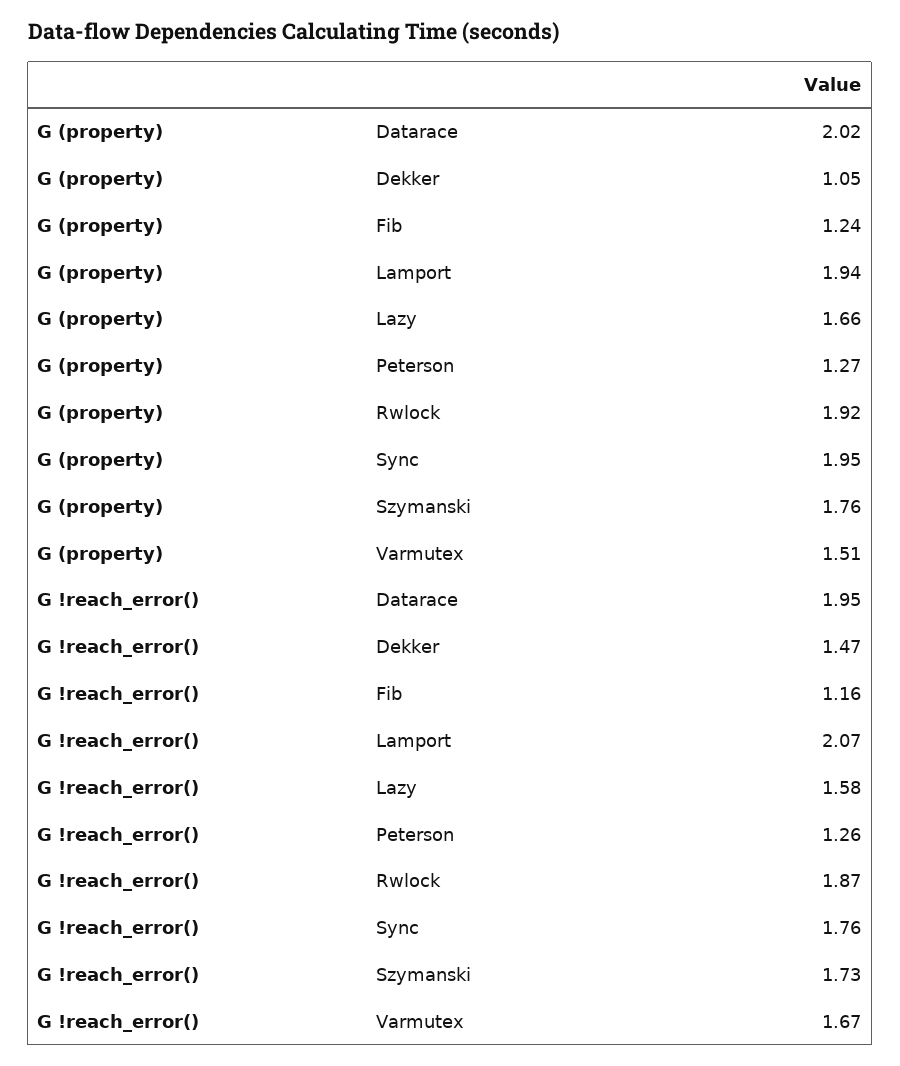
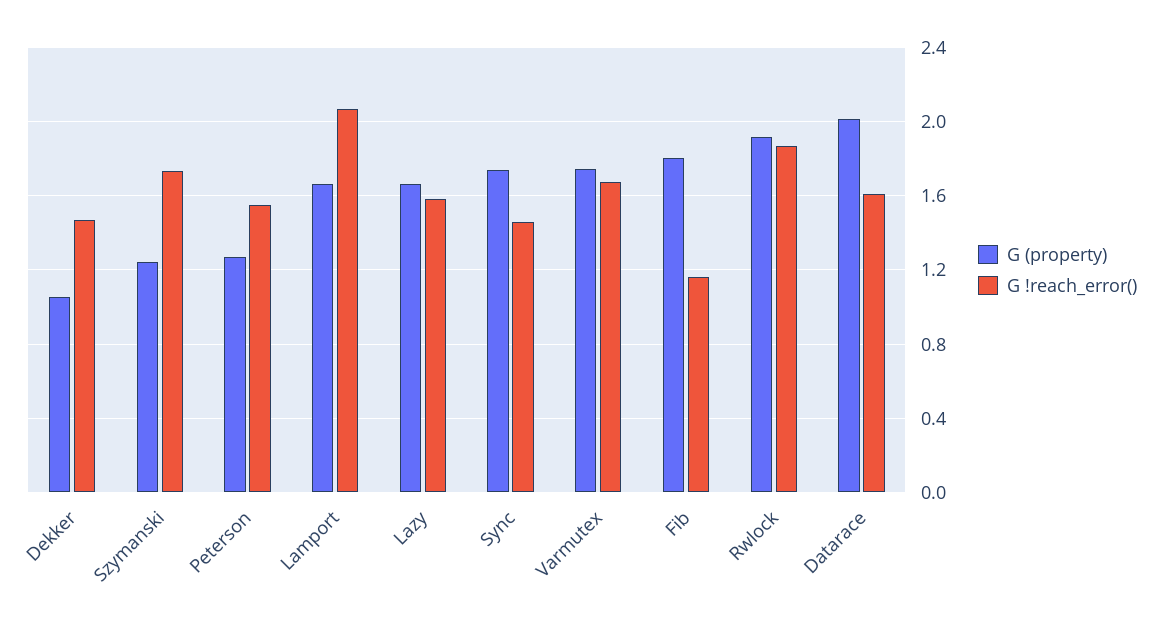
G (property), Fib: 1.24 -> 1.8
G (property), Lamport: 1.94 -> 1.65
G (property), Sync: 1.95 -> 1.75
G (property), Szymanski: 1.76 -> 1.25
G (property), Varmutex: 1.51 -> 1.75
G !reach_error(), Datarace: 1.95 -> 1.6
G !reach_error(), Peterson: 1.26 -> 1.55
G !reach_error(), Sync: 1.76 -> 1.45

